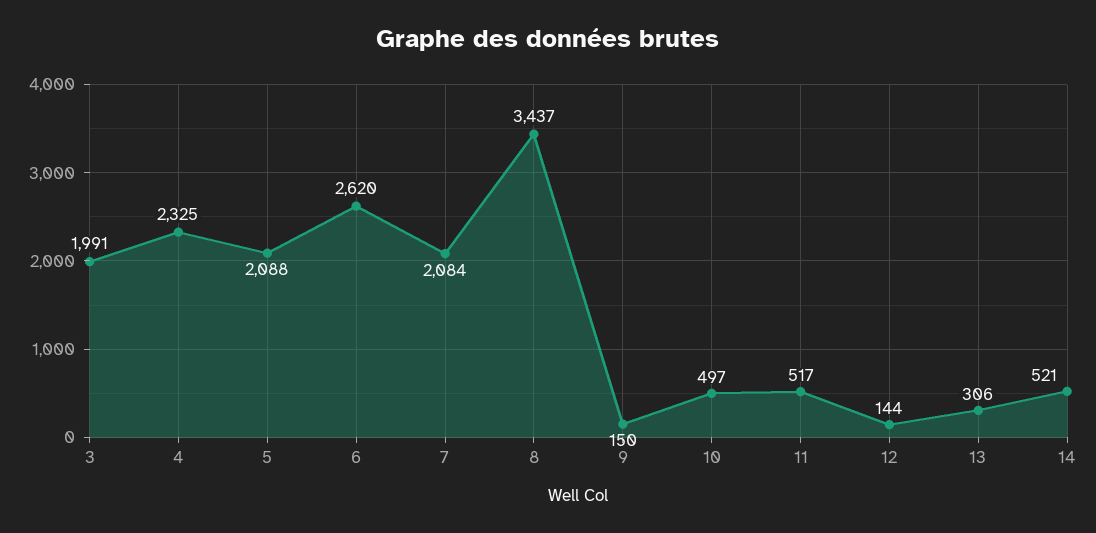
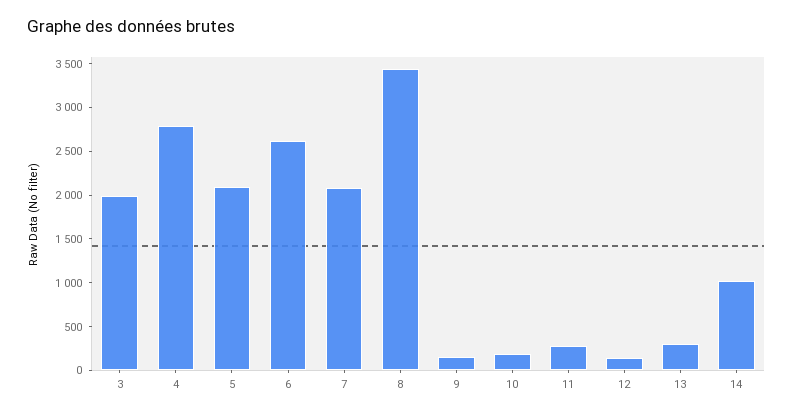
4: 2325 -> 2800
10: 497 -> 200
11: 517 -> 300
14: 521 -> 1000

